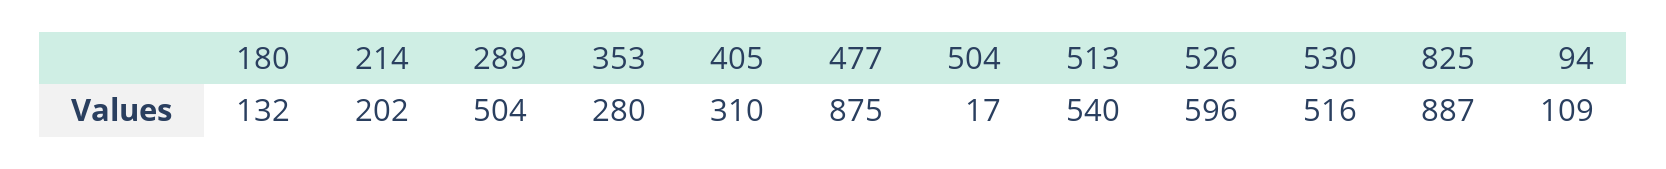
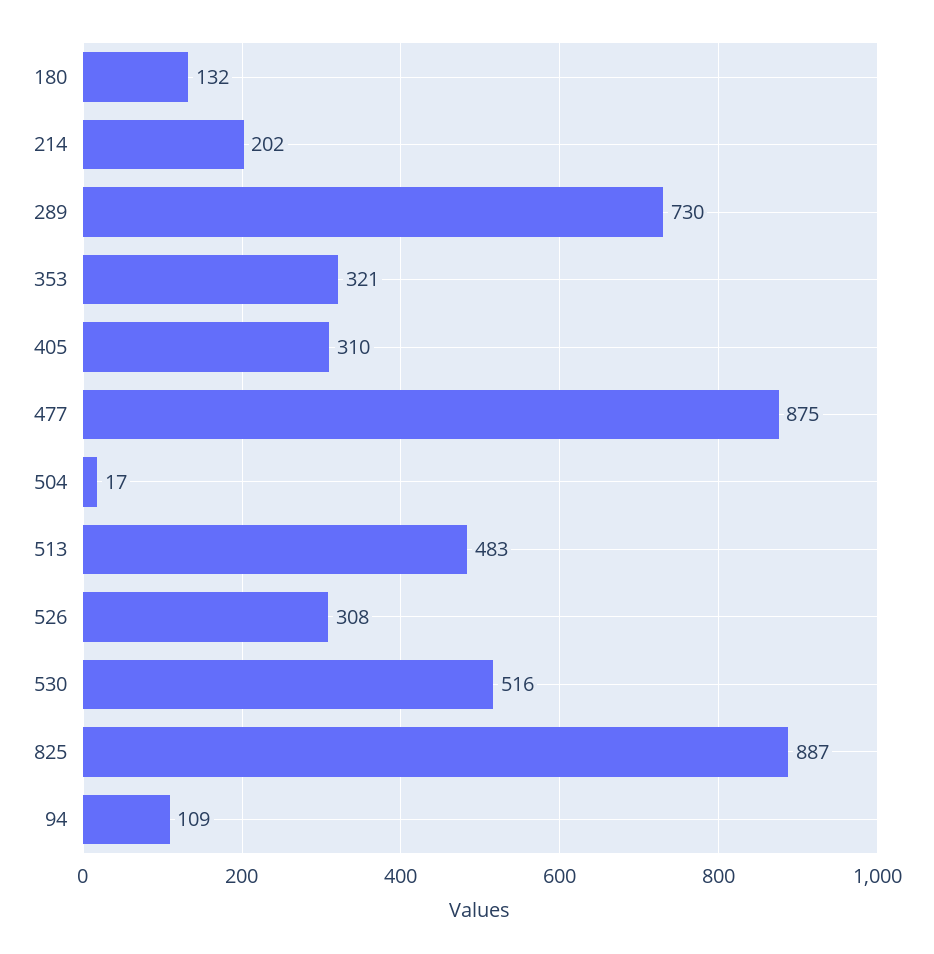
289: 504 -> 730
353: 280 -> 321
513: 540 -> 483
526: 596 -> 308

